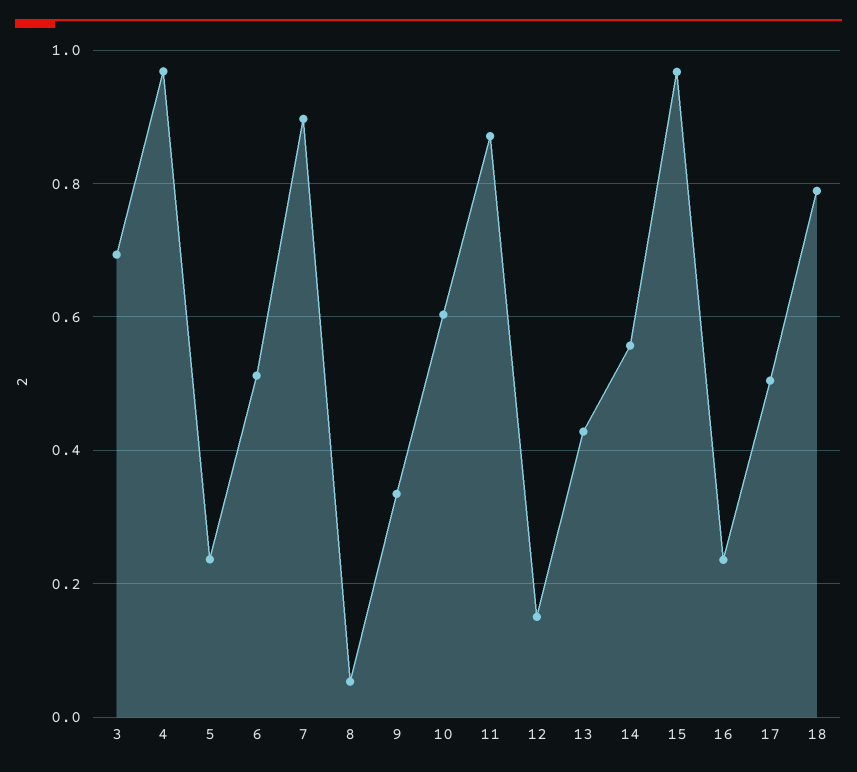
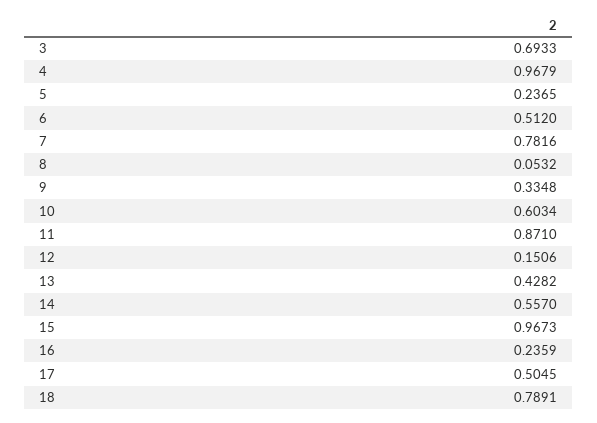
7: 0.9 -> 0.7816

